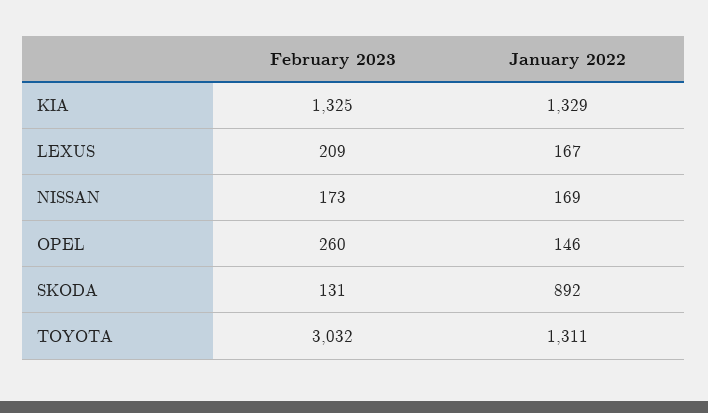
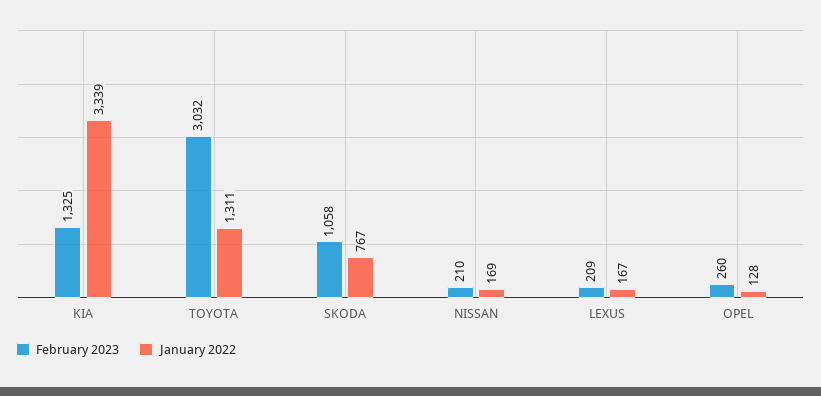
January 2022, KIA: 1329 -> 3339
February 2023, NISSAN: 173 -> 210
January 2022, OPEL: 146 -> 128
February 2023, SKODA: 131 -> 1058
January 2022, SKODA: 892 -> 767

